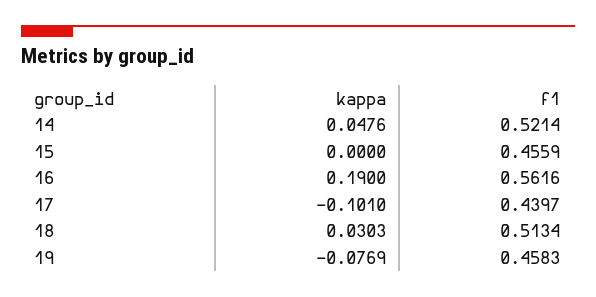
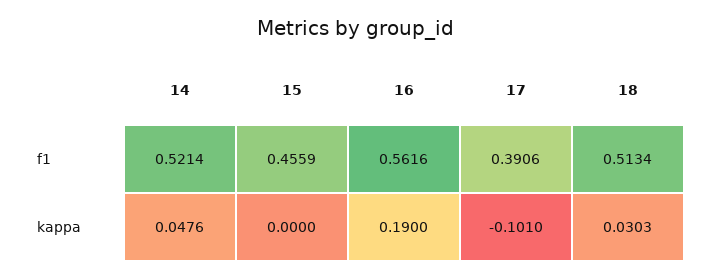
f1, 17: 0.4397 -> 0.3906
kappa, 19: -0.0769 -> none
f1, 19: 0.4583 -> none

